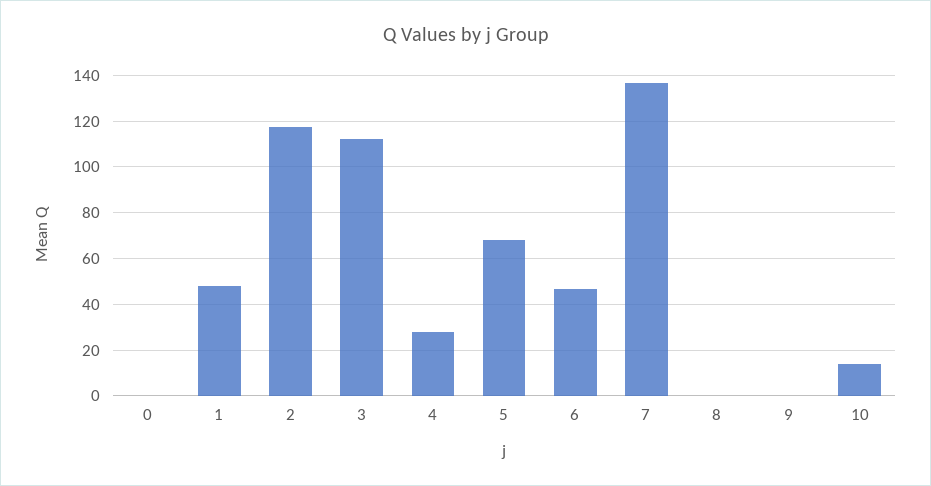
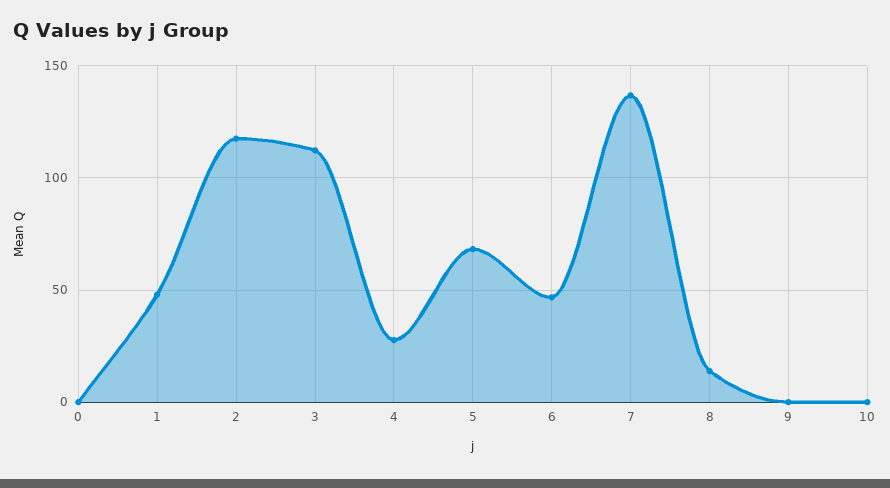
8: 0 -> 15
10: 15 -> 0

